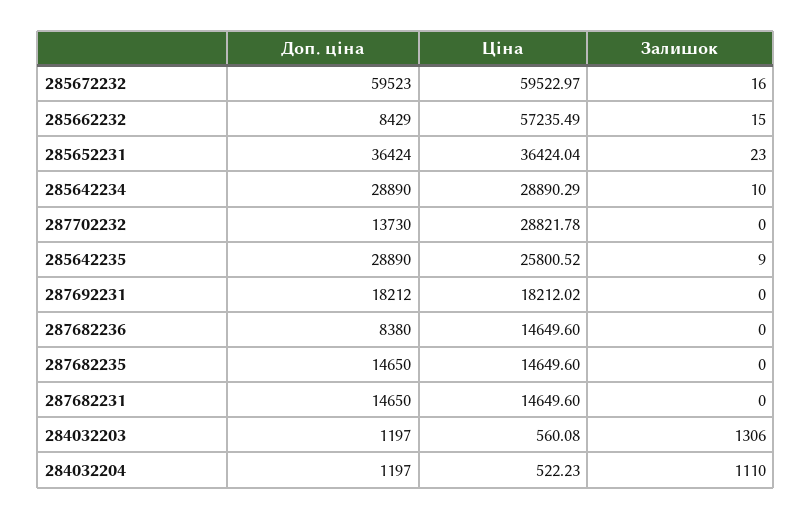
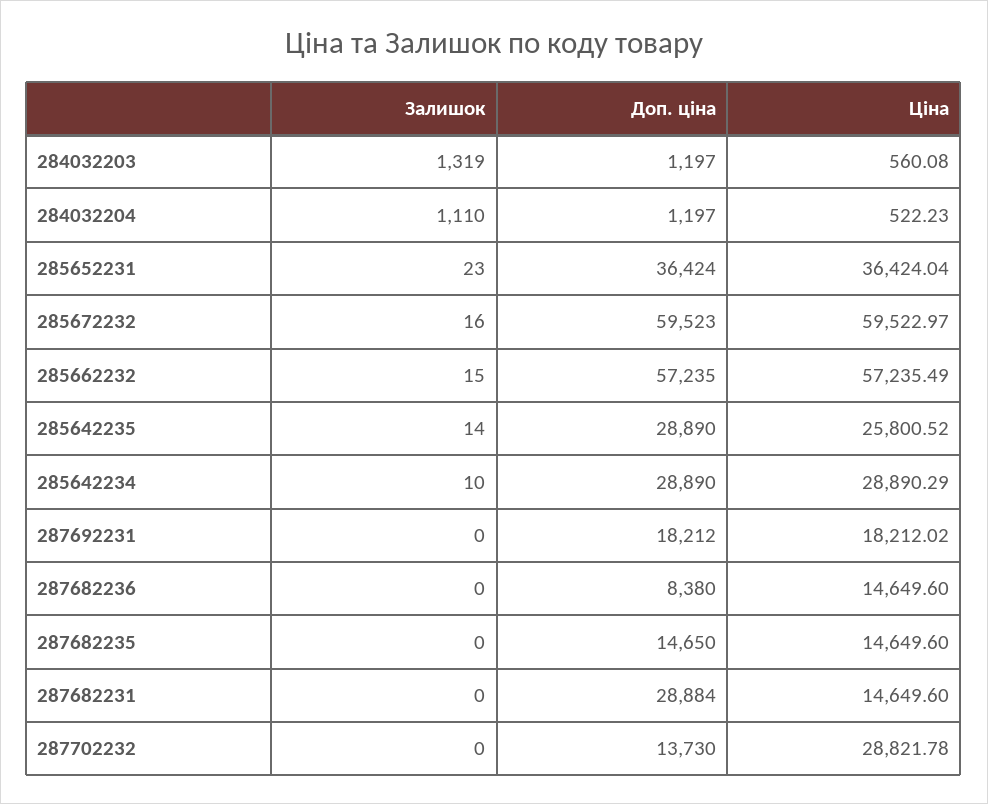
Доп. ціна, 285662232: 8429 -> 57235
Залишок, 285642235: 9 -> 14
Доп. ціна, 287682231: 14650 -> 28884
Залишок, 284032203: 1306 -> 1319

